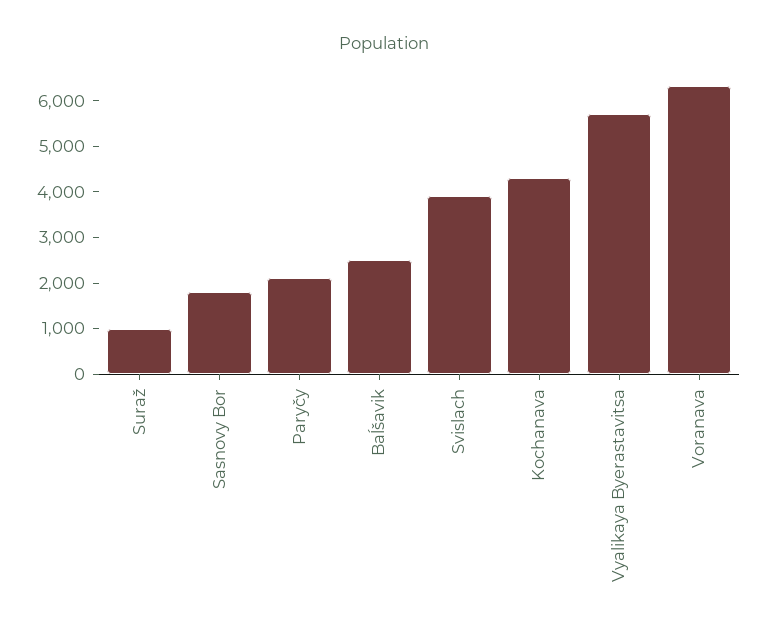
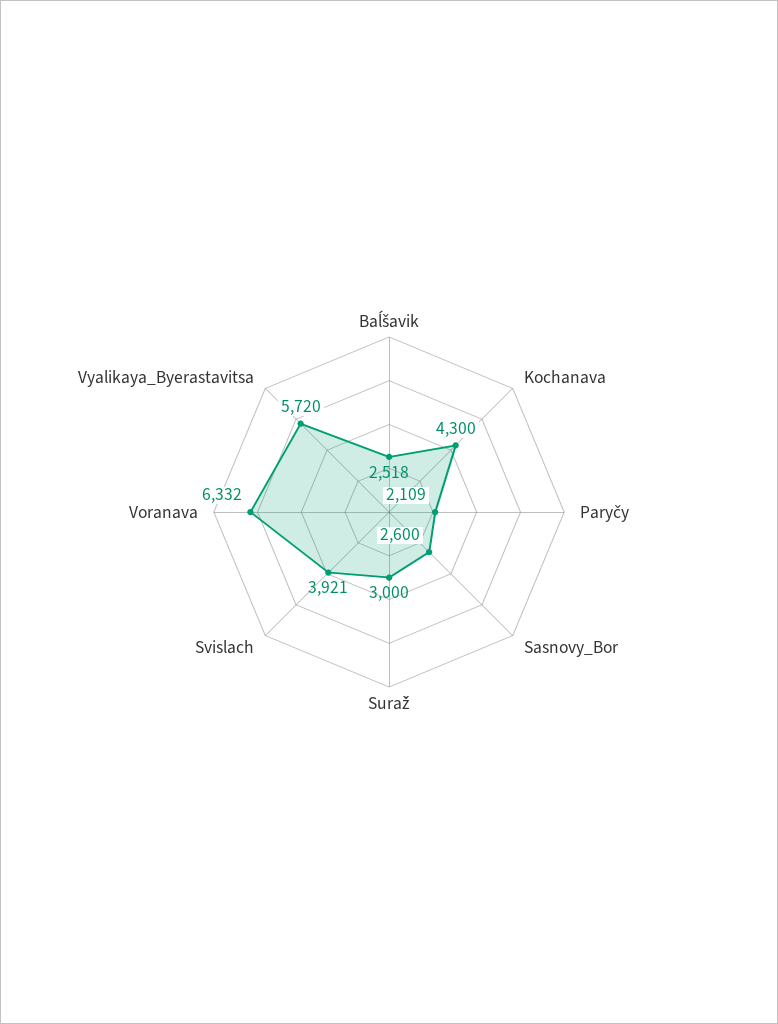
Suraž: 1000 -> 3000
Sasnovy Bor: 1800 -> 2600

